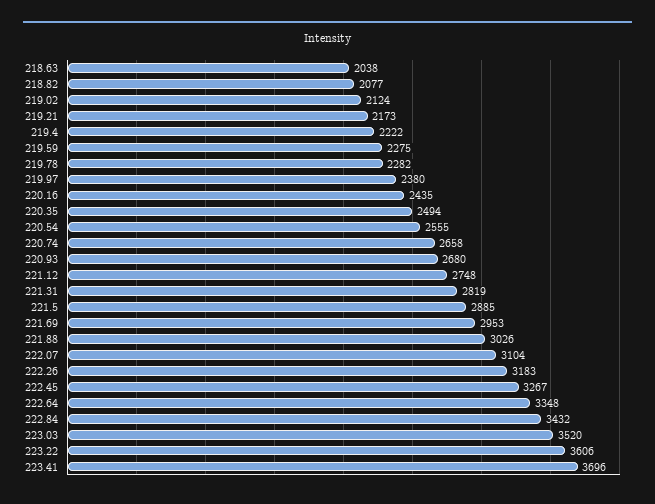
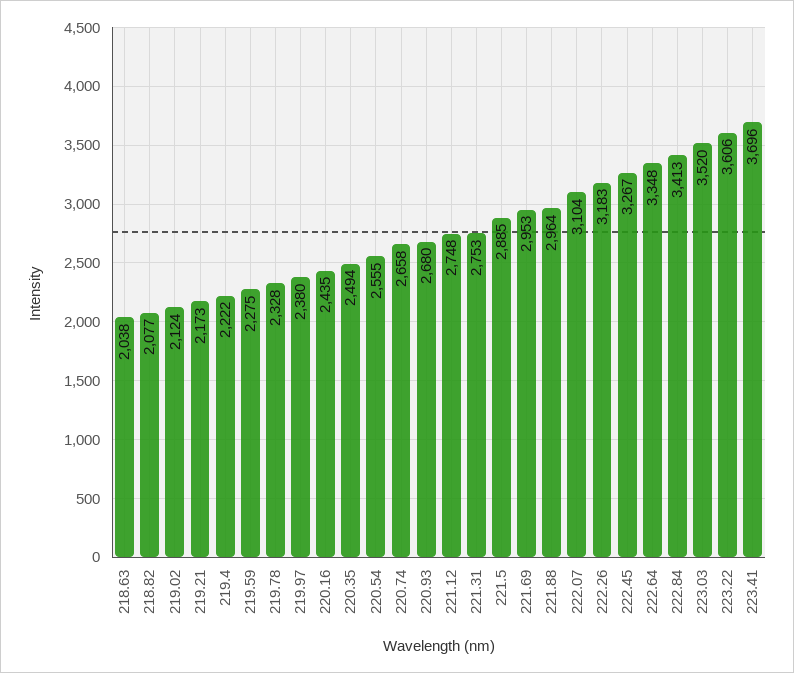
219.78: 2282 -> 2328
221.31: 2819 -> 2753
221.88: 3026 -> 2964
222.84: 3432 -> 3413

